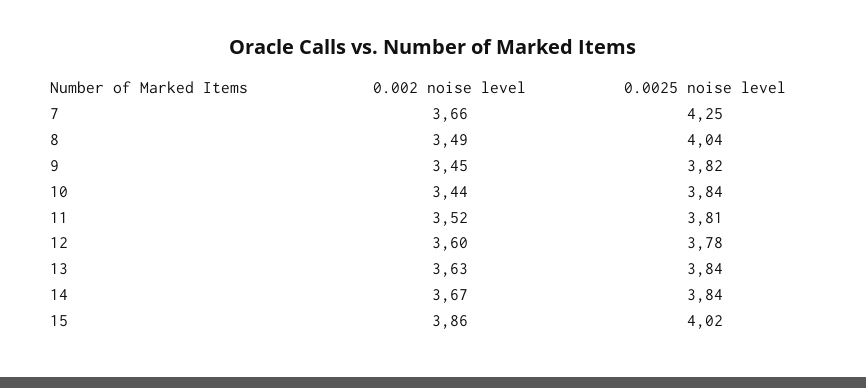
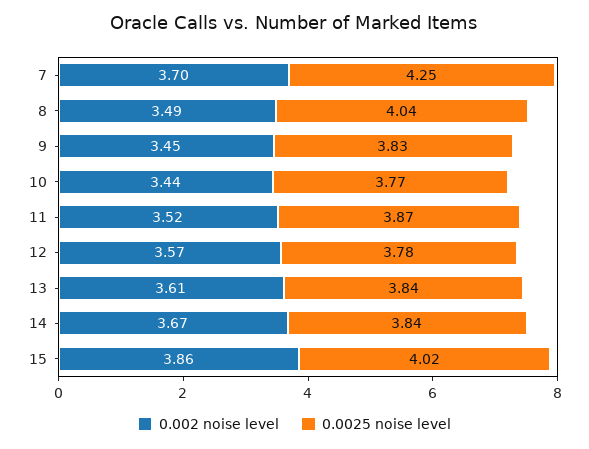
0.002 noise level, 7: 3.66 -> 3.7
0.0025 noise level, 9: 3.82 -> 3.83
0.0025 noise level, 10: 3.84 -> 3.77
0.0025 noise level, 11: 3.81 -> 3.87
0.002 noise level, 12: 3.6 -> 3.57
0.002 noise level, 13: 3.63 -> 3.61

